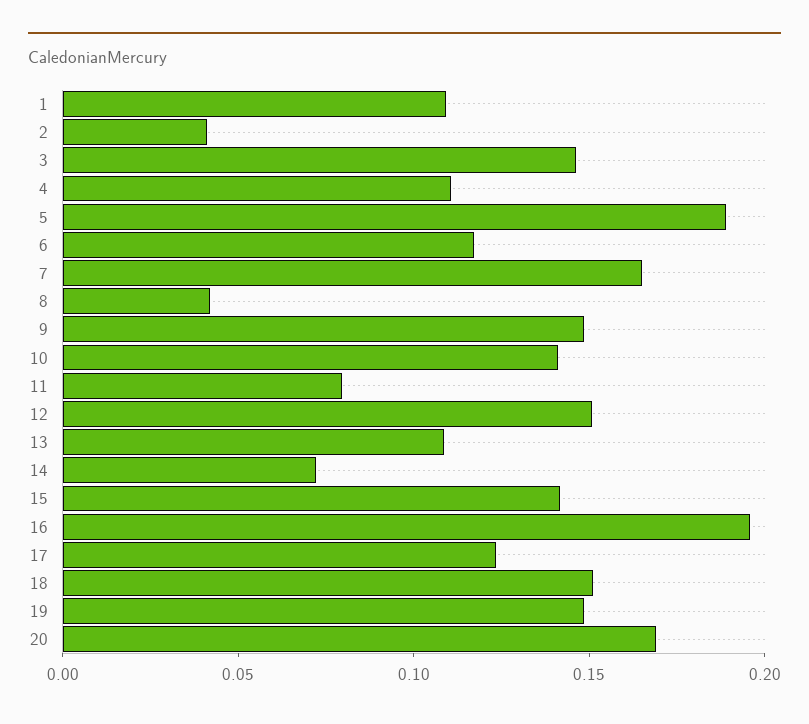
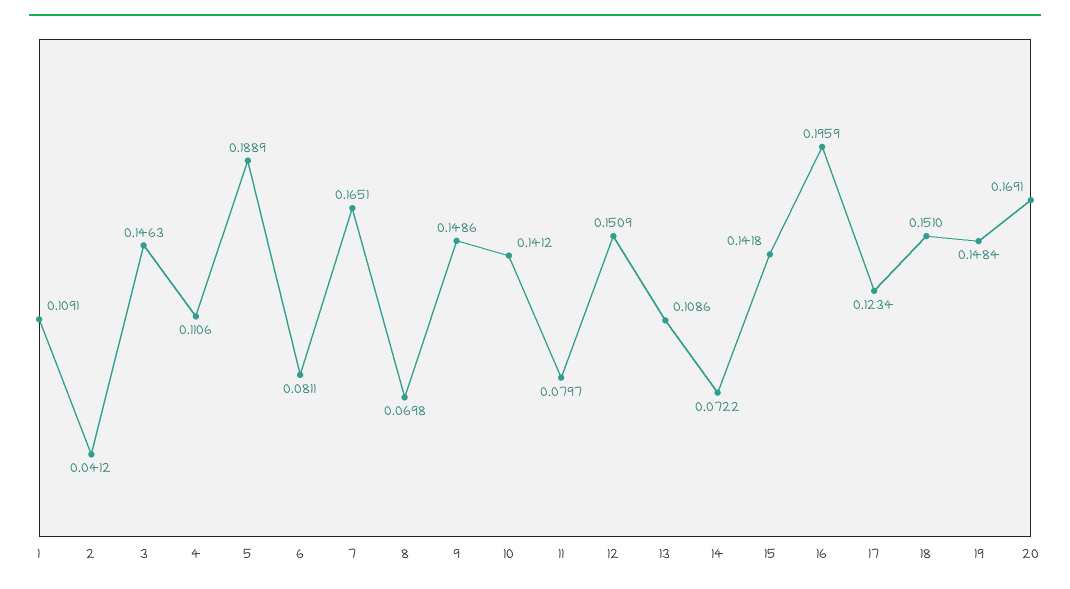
6: 0.12 -> 0.0811
8: 0.04 -> 0.0698

